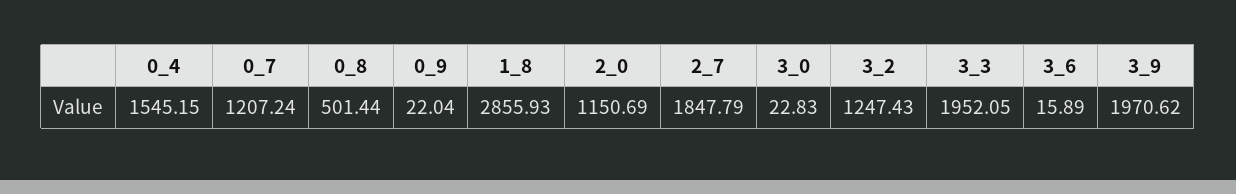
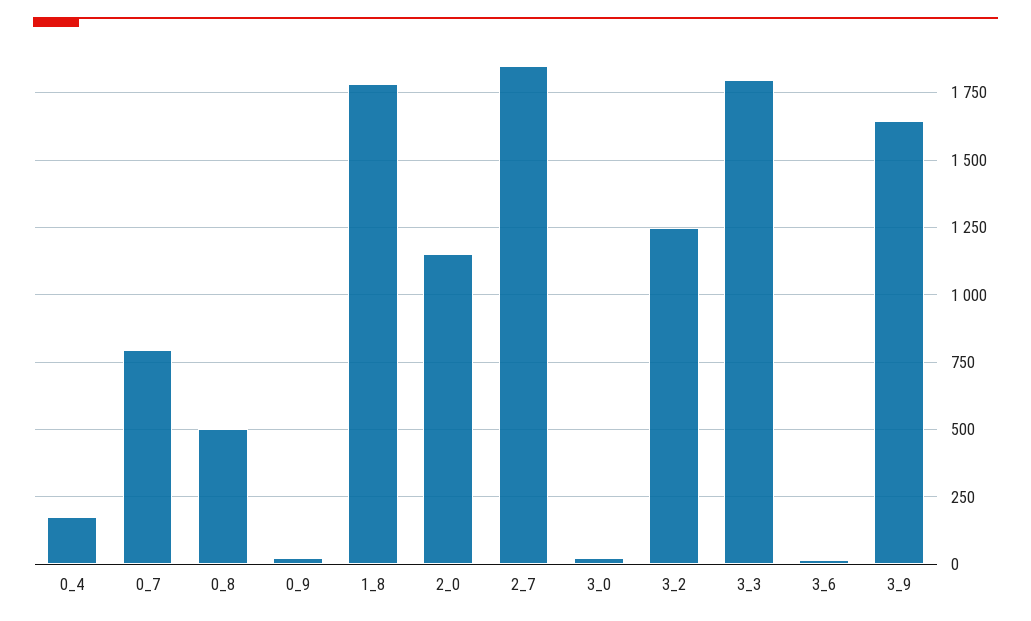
0_4: 1545.15 -> 175
0_7: 1207.24 -> 800
1_8: 2855.93 -> 1775
3_3: 1952.05 -> 1800
3_9: 1970.62 -> 1650

